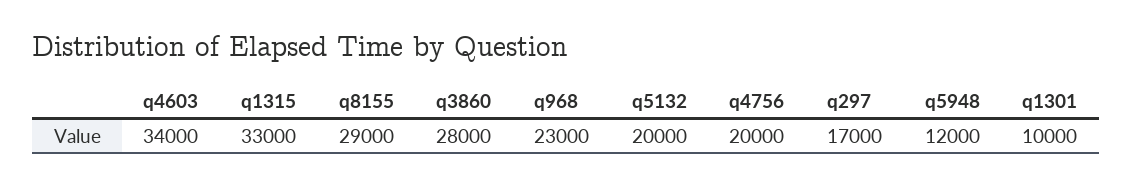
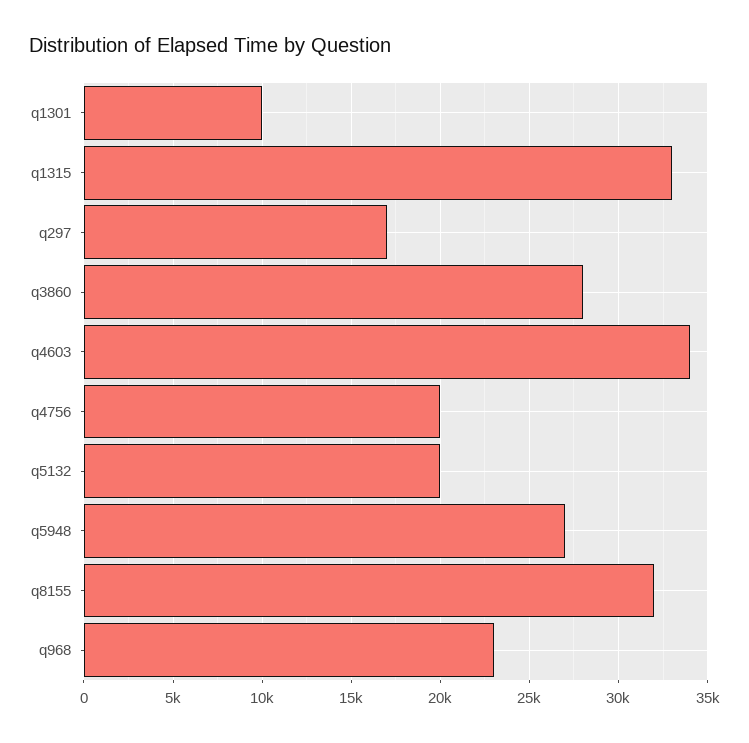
q8155: 29000 -> 32000
q5948: 12000 -> 27000

